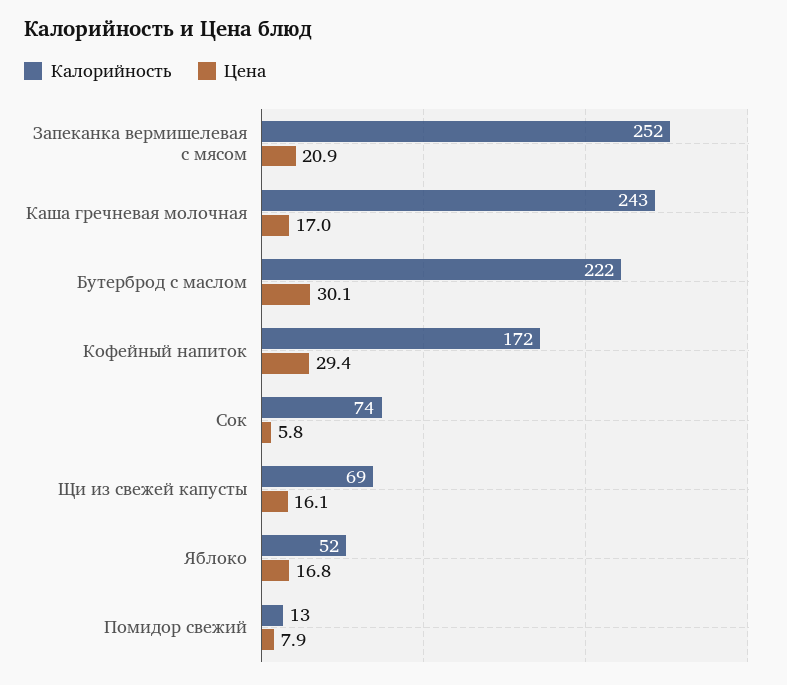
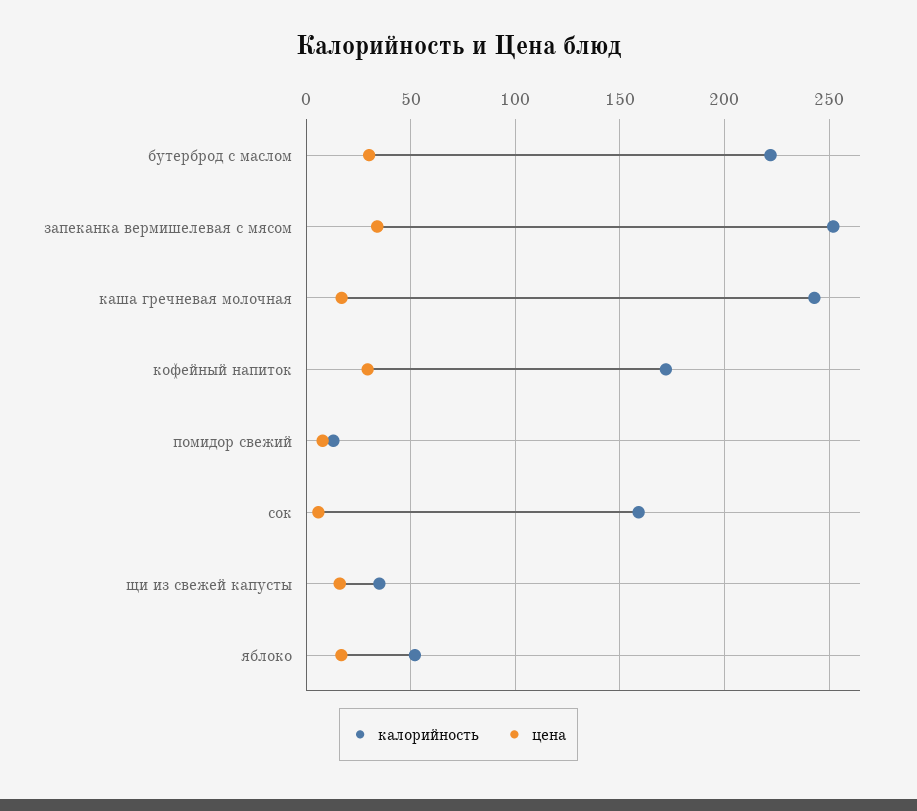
Цена, Запеканка вермишелевая с мясом: 20.9 -> 35
Калорийность, Сок: 74 -> 160
Калорийность, Щи из свежей капусты: 69 -> 35

